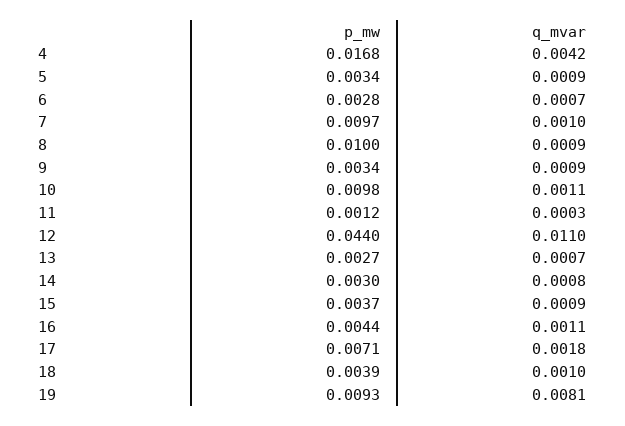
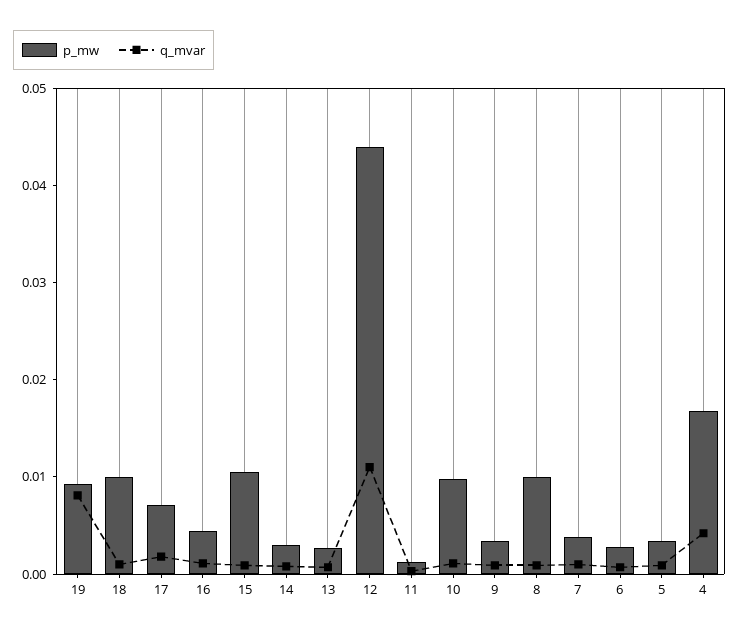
p_mw, 7: 0.0097 -> 0.004
p_mw, 15: 0.0037 -> 0.01
p_mw, 18: 0.0039 -> 0.01

